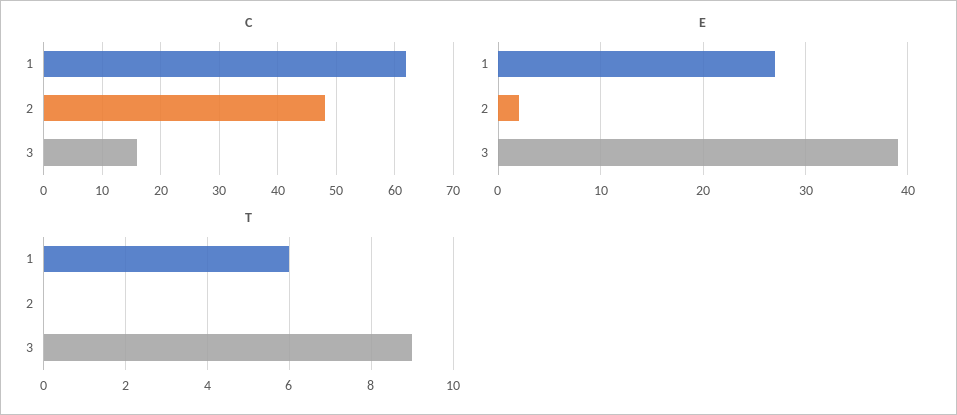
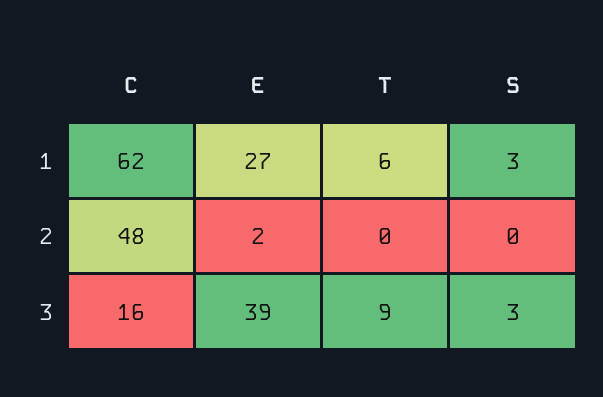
S, 1: none -> 3
S, 2: none -> 0
S, 3: none -> 3

